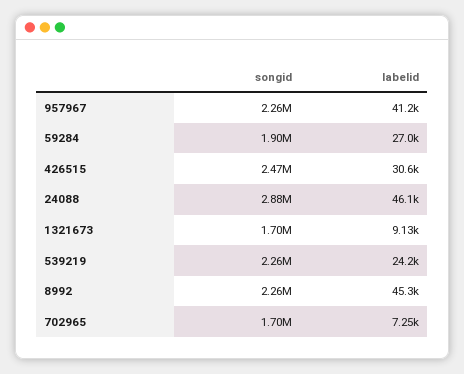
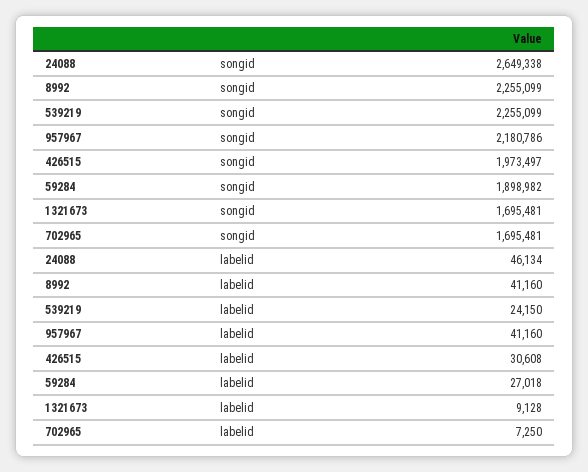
songid, 957967: 2260000 -> 2180786
songid, 426515: 2470000 -> 1973497
songid, 24088: 2880000 -> 2649338
labelid, 8992: 45300 -> 41160

